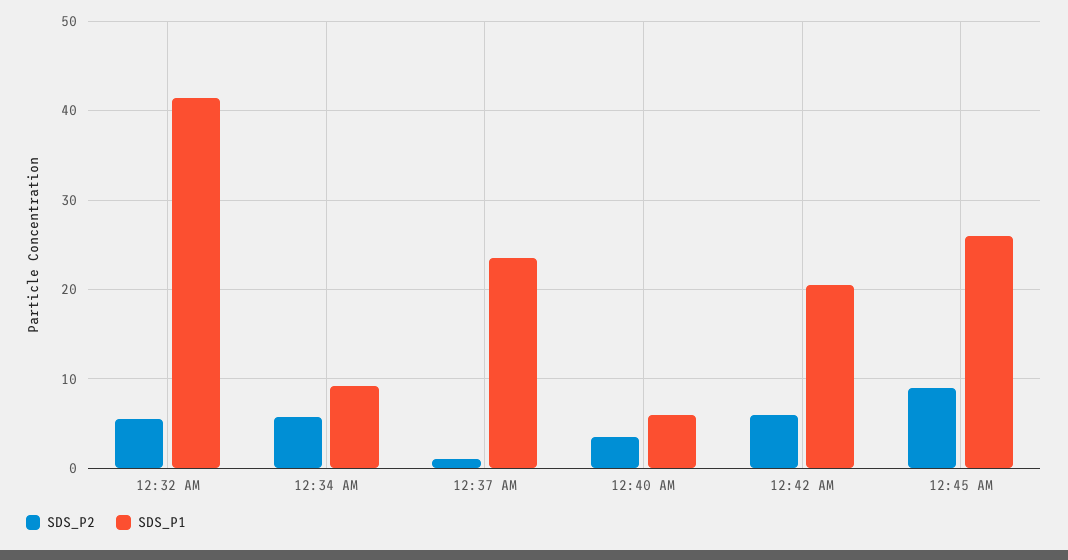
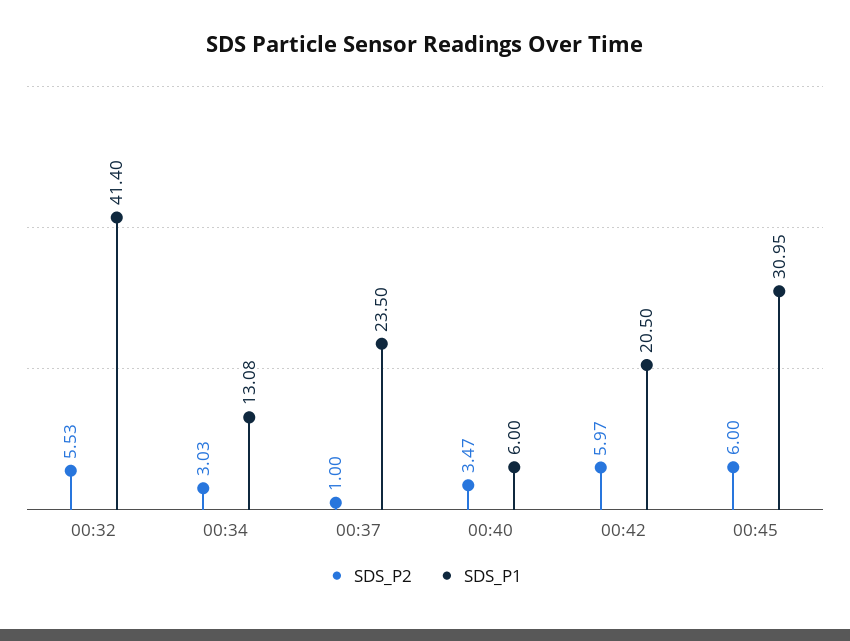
SDS_P2, 12:34 AM: 6 -> 3.03
SDS_P1, 12:34 AM: 9 -> 13.08
SDS_P2, 12:45 AM: 9 -> 6
SDS_P1, 12:45 AM: 26 -> 30.95

